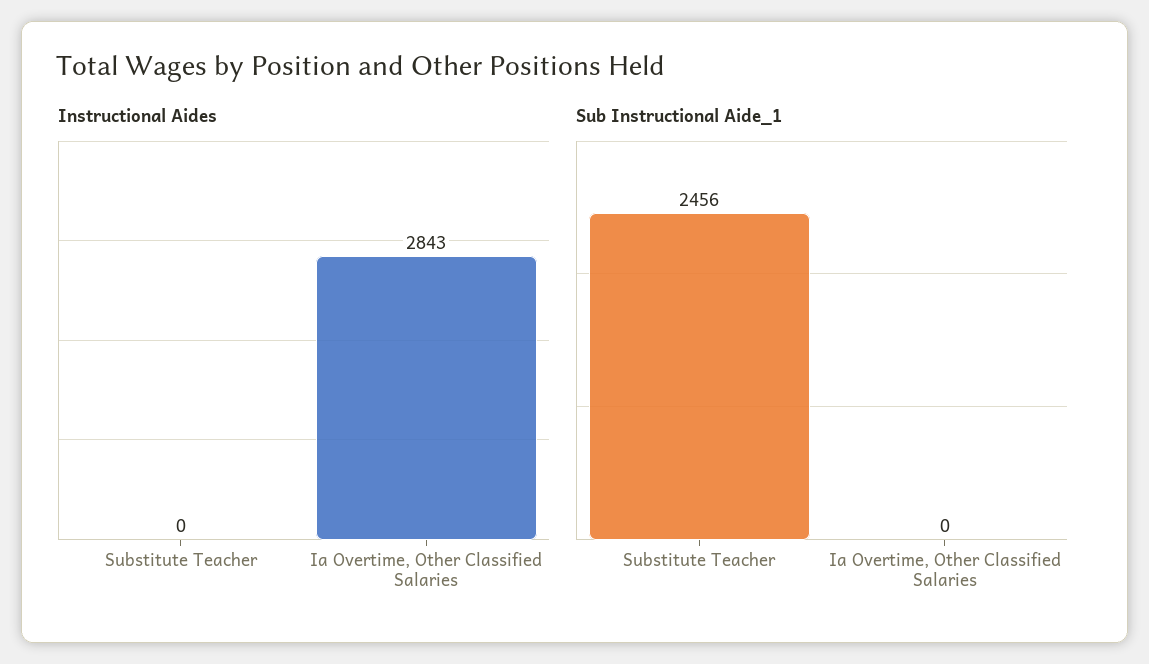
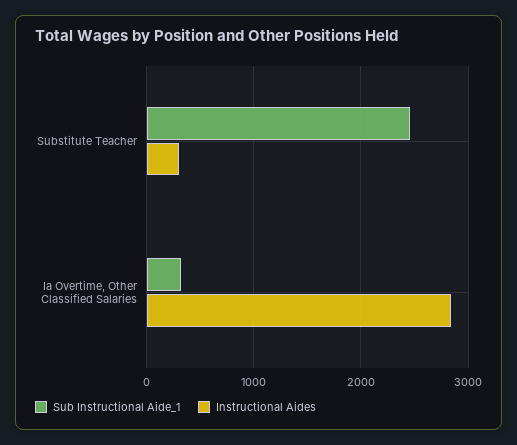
Instructional Aides, Substitute Teacher: 0 -> 300
Sub Instructional Aide_1, Ia Overtime, Other Classified Salaries: 0 -> 300

